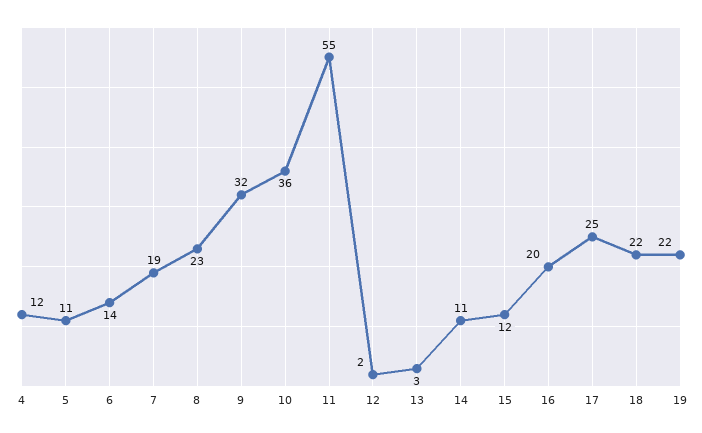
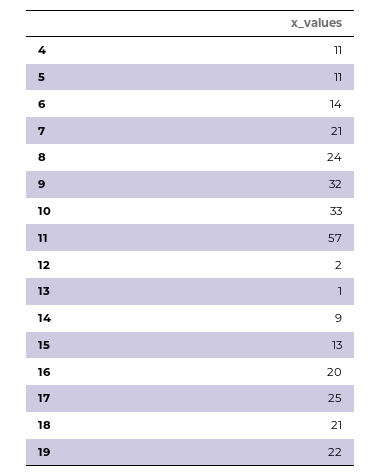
4: 12 -> 11
7: 19 -> 21
8: 23 -> 24
10: 36 -> 33
11: 55 -> 57
13: 3 -> 1
14: 11 -> 9
15: 12 -> 13
18: 22 -> 21

